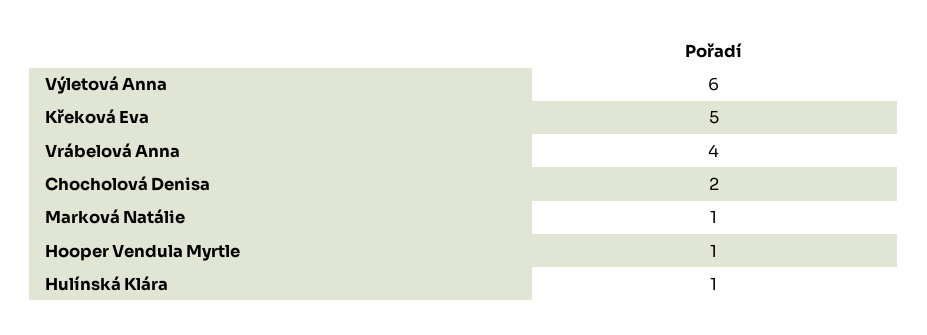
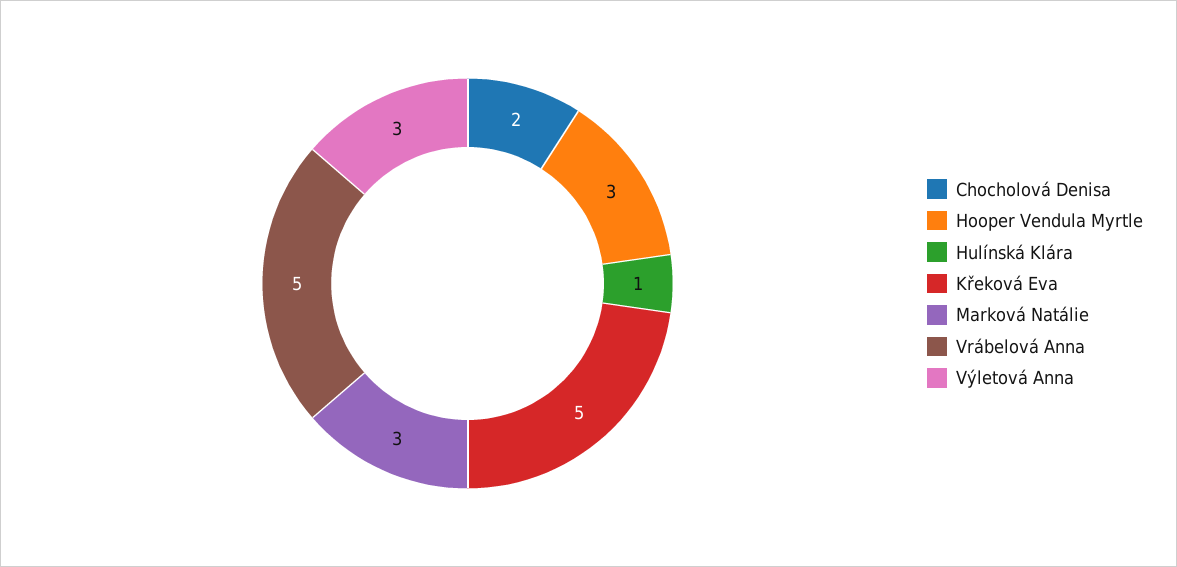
Výletová Anna: 6 -> 3
Vrábelová Anna: 4 -> 5
Marková Natálie: 1 -> 3
Hooper Vendula Myrtle: 1 -> 3

